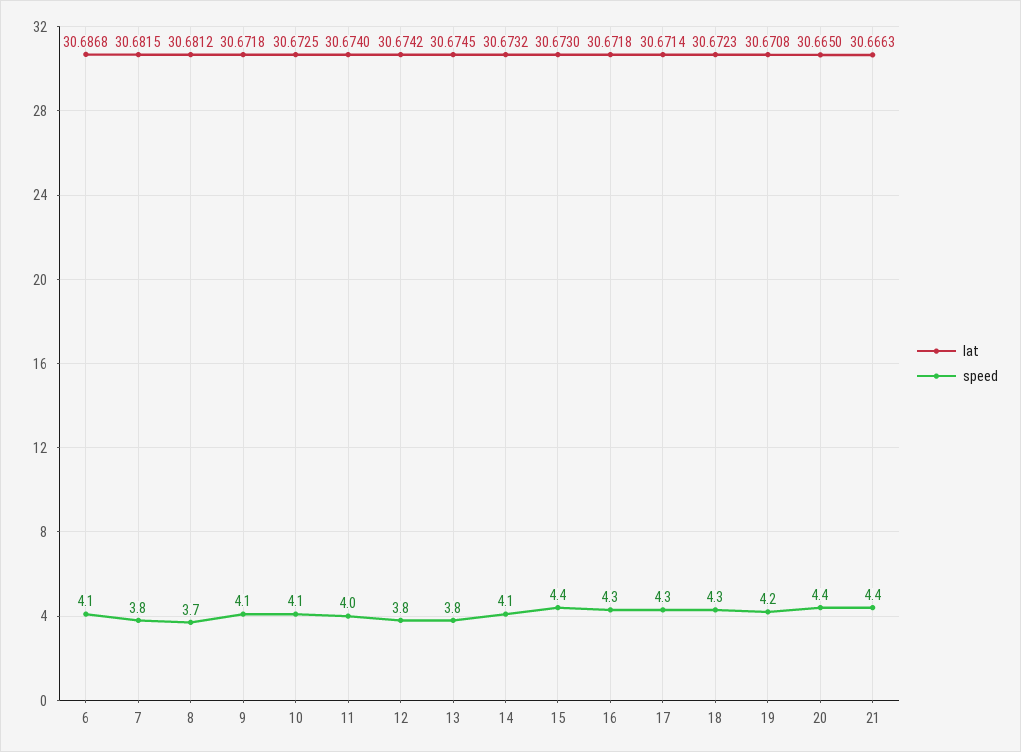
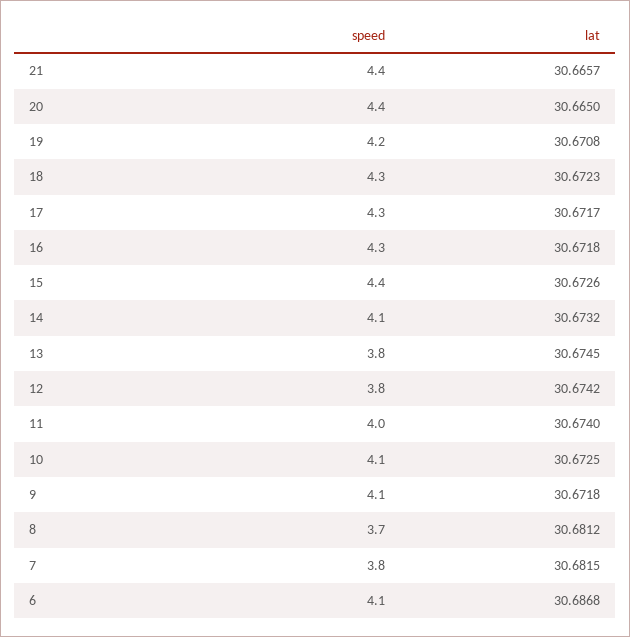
lat, 15: 30.673 -> 30.6726
lat, 17: 30.6714 -> 30.6717
lat, 21: 30.6663 -> 30.6657

